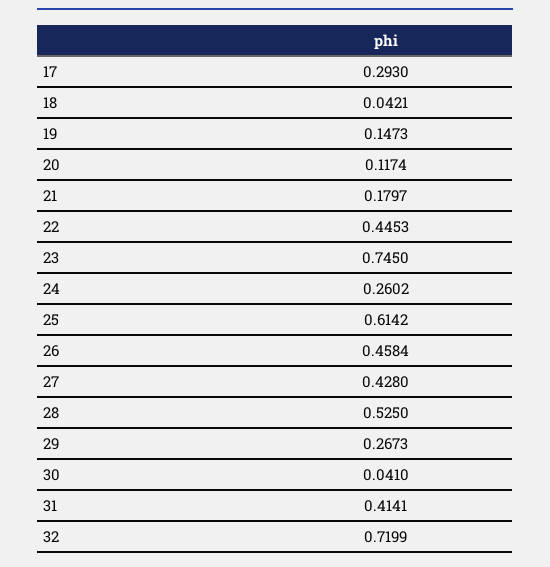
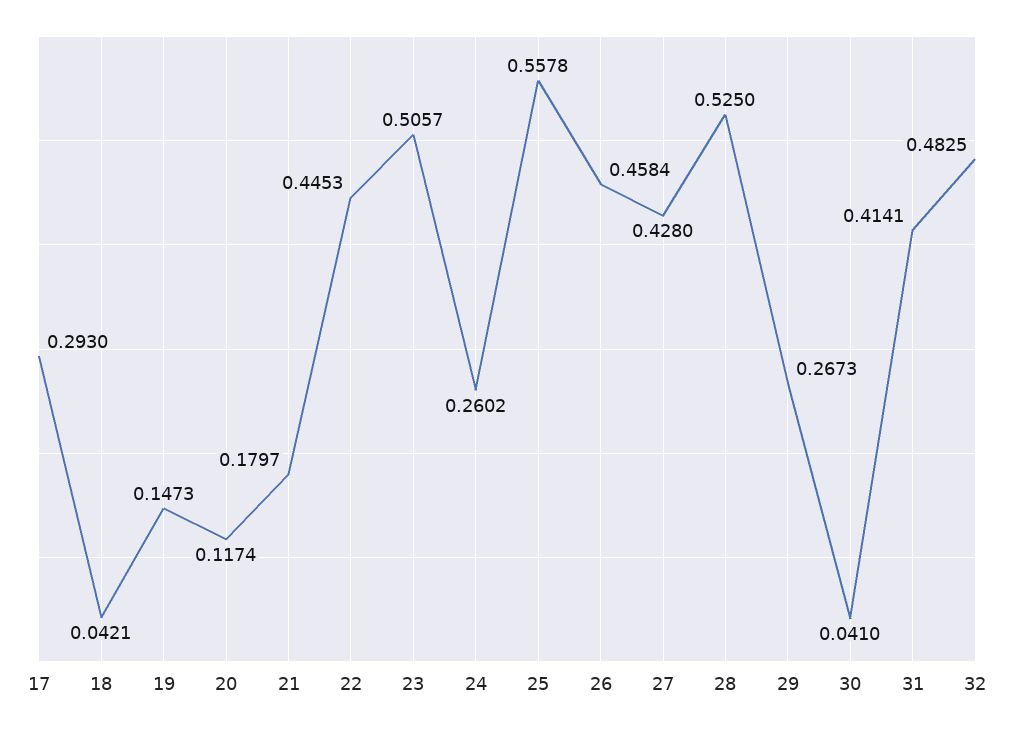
23: 0.745 -> 0.5057
25: 0.6142 -> 0.5578
32: 0.7199 -> 0.4825

